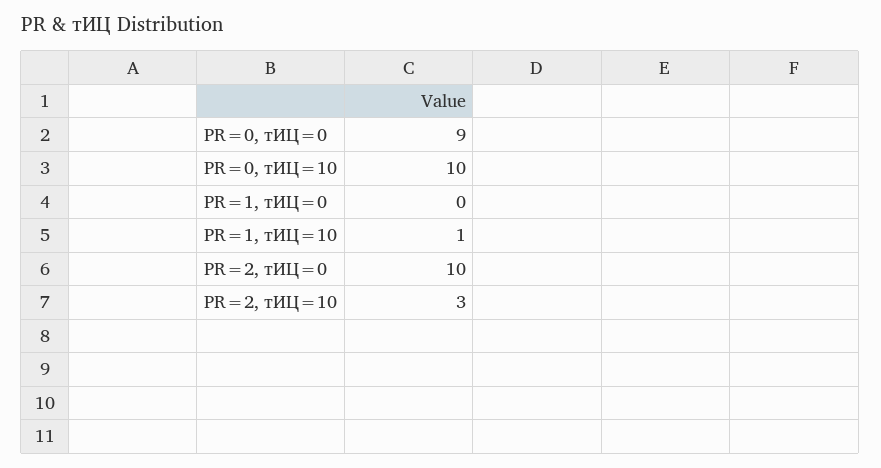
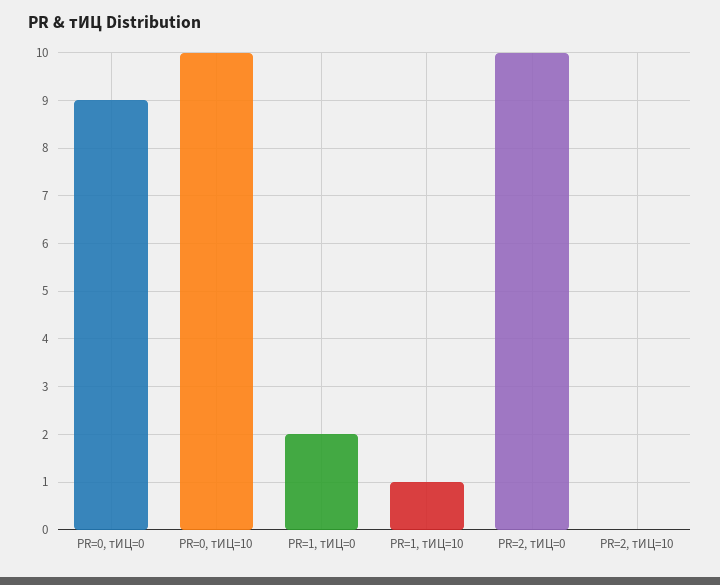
PR=1, тИЦ=0: 0 -> 2
PR=2, тИЦ=10: 3 -> 0

